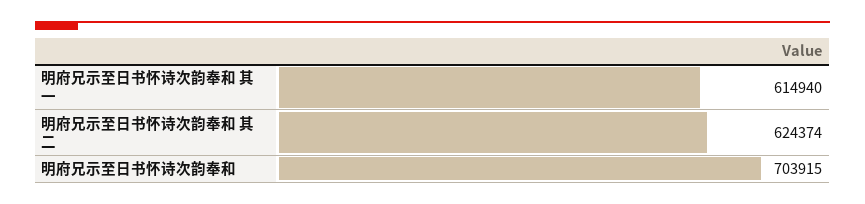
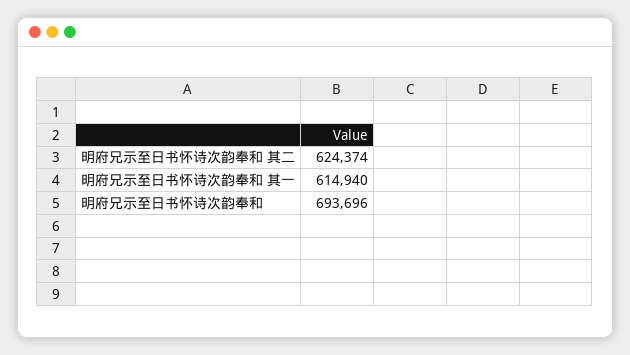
明府兄示至日书怀诗次韵奉和: 703915 -> 693696

